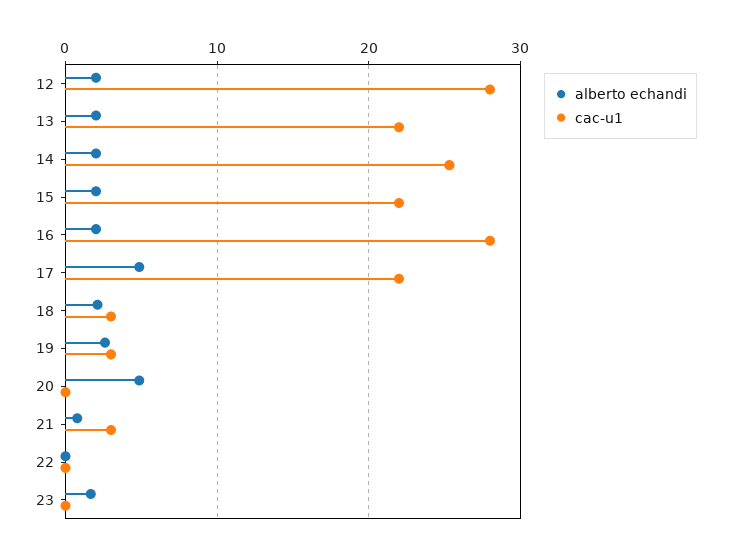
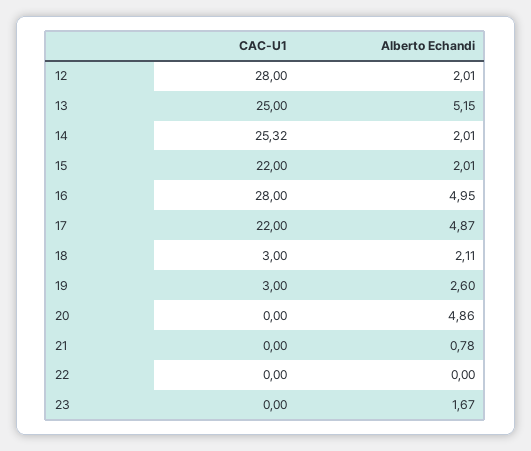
alberto echandi, 13: 2 -> 5.15
cac-u1, 13: 22 -> 25
alberto echandi, 16: 2 -> 4.95
cac-u1, 21: 3 -> 0

